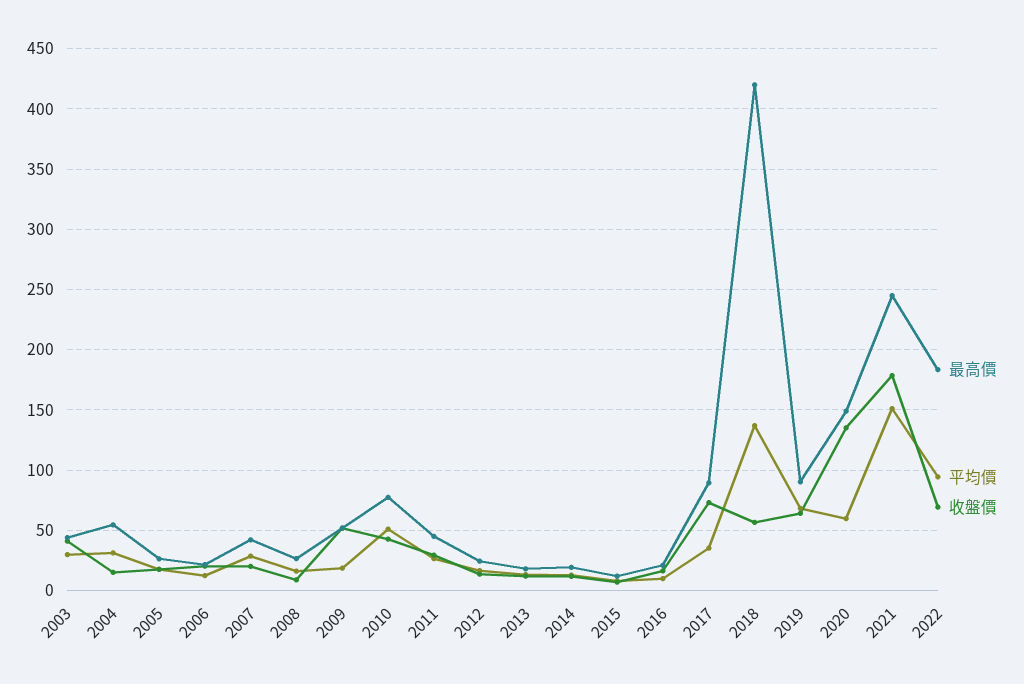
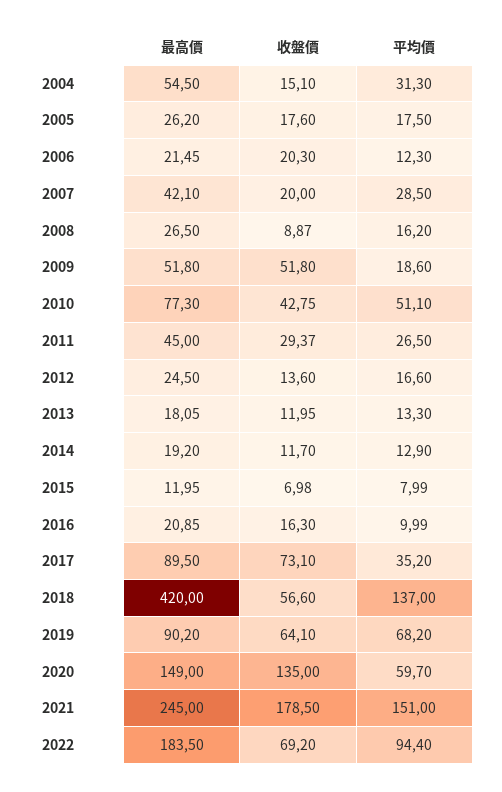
最高價, 2003: 45 -> none
平均價, 2003: 30 -> none
收盤價, 2003: 40 -> none

